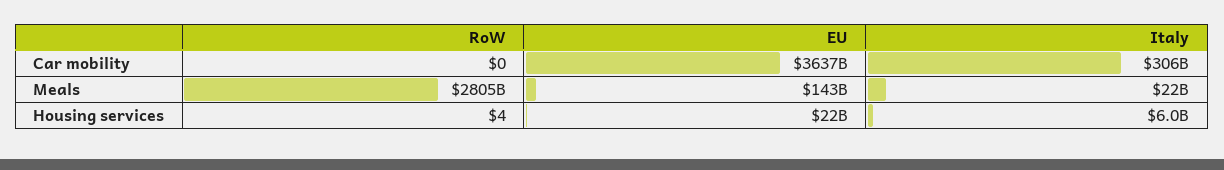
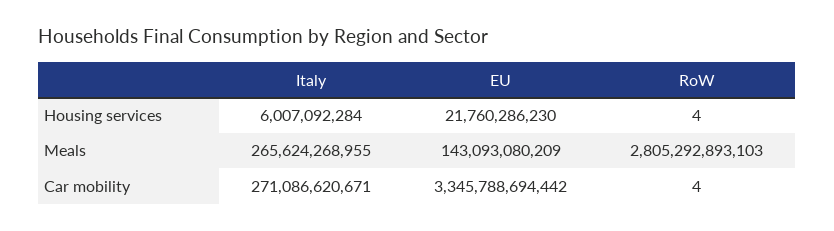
RoW, Car mobility: 0 -> 4
EU, Car mobility: 3637000000000 -> 3345788694442
Italy, Car mobility: 306000000000 -> 271086620671
Italy, Meals: 22000000000 -> 265624268955

